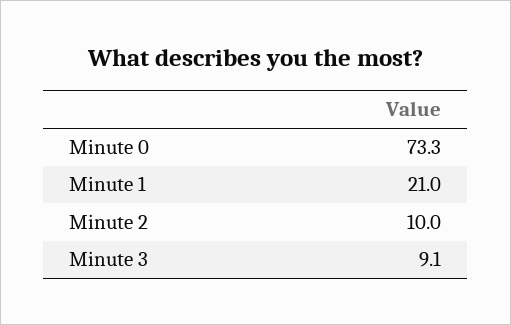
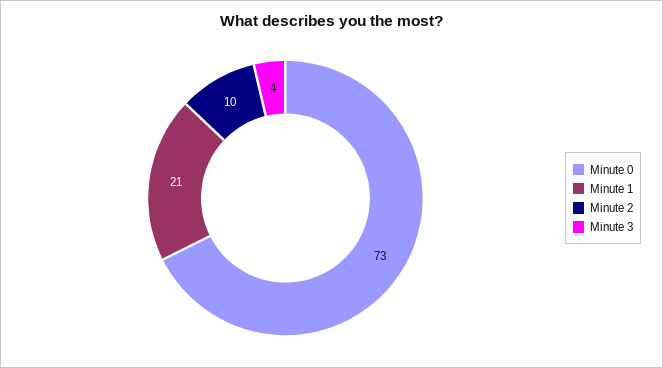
Minute 3: 9.1 -> 4

